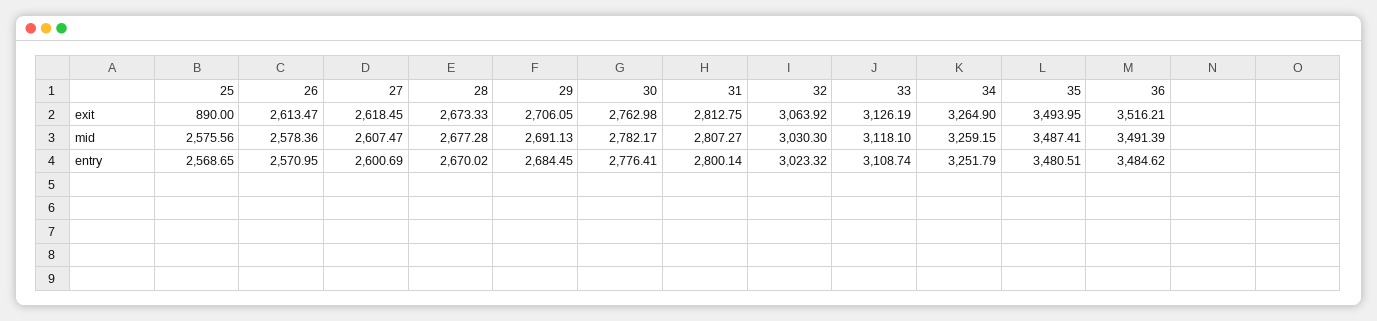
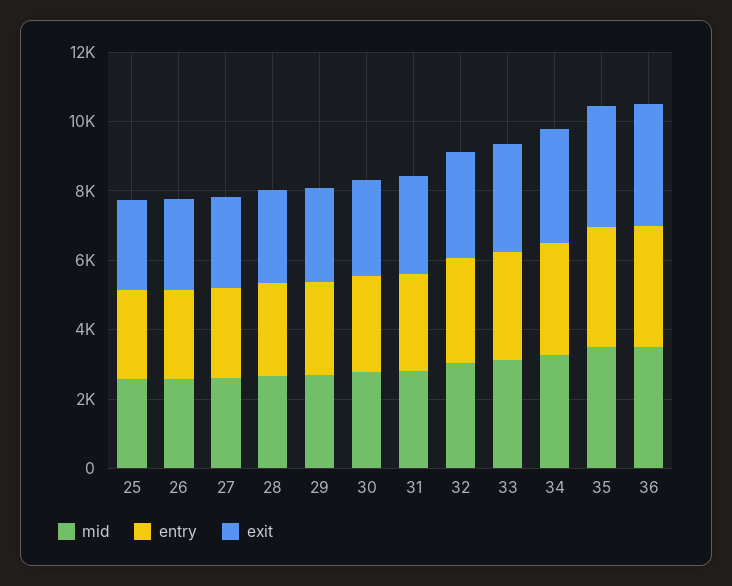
exit, 25: 890 -> 2500

